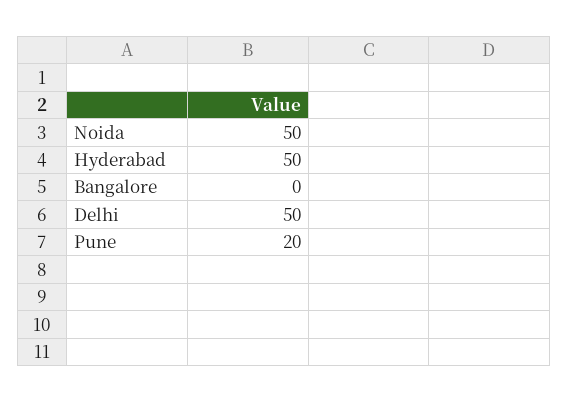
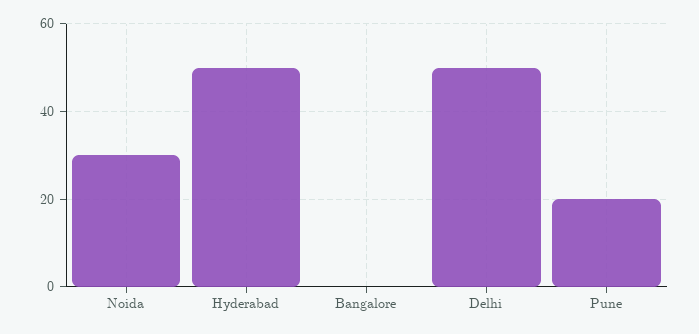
Noida: 50 -> 30

